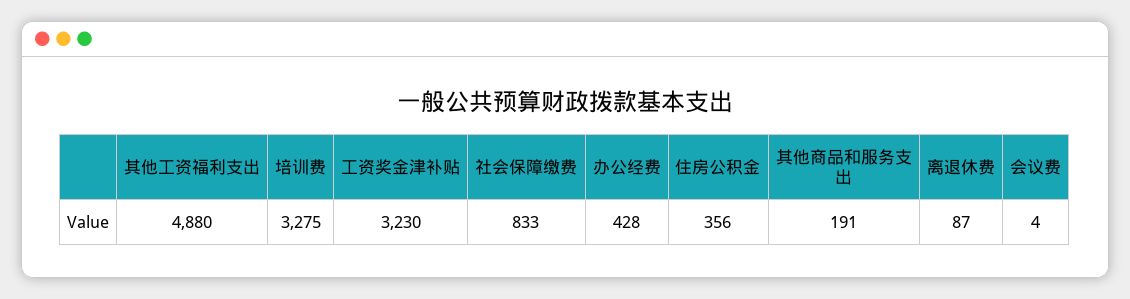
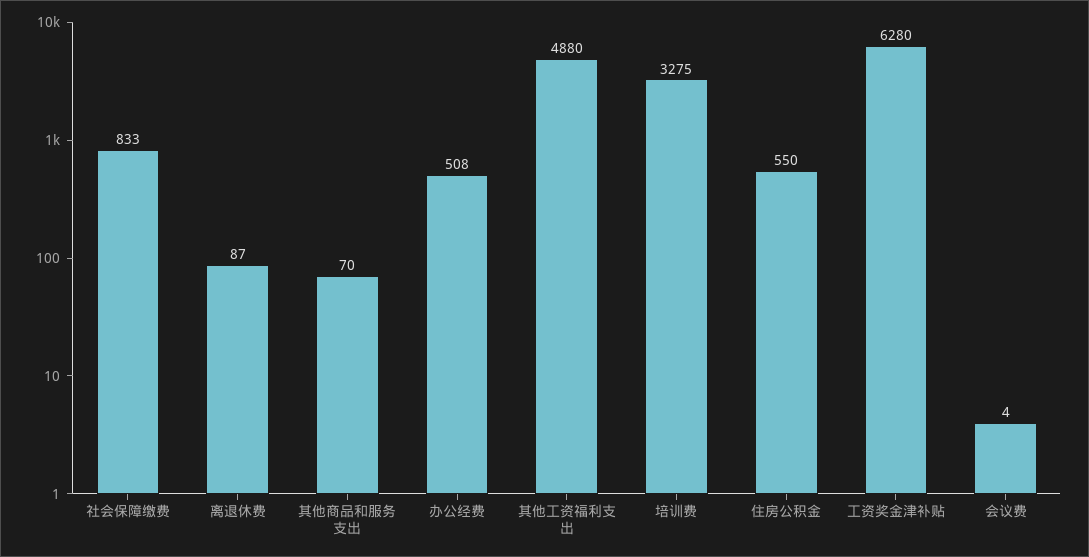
工资奖金津补贴: 3230 -> 6280
办公经费: 428 -> 508
住房公积金: 356 -> 550
其他商品和服务支出: 191 -> 70

